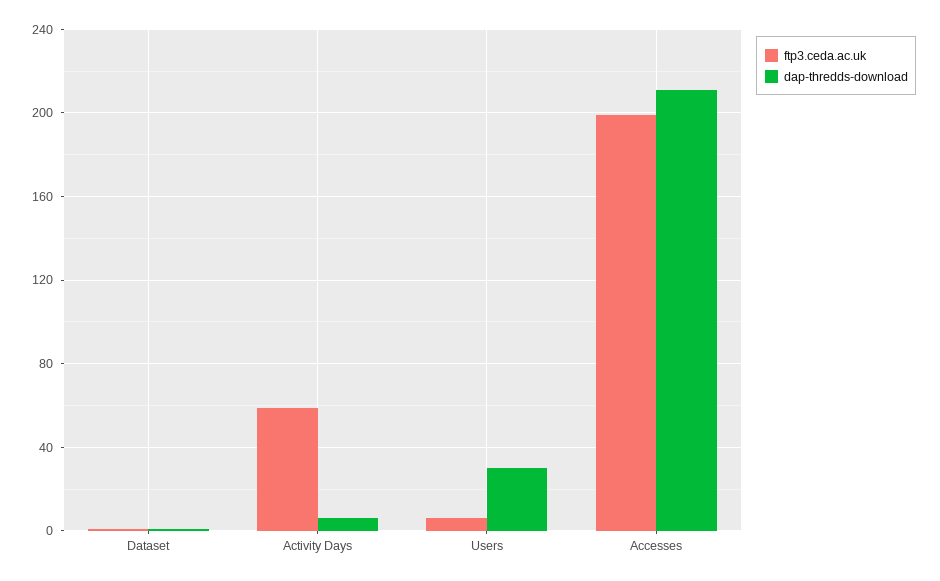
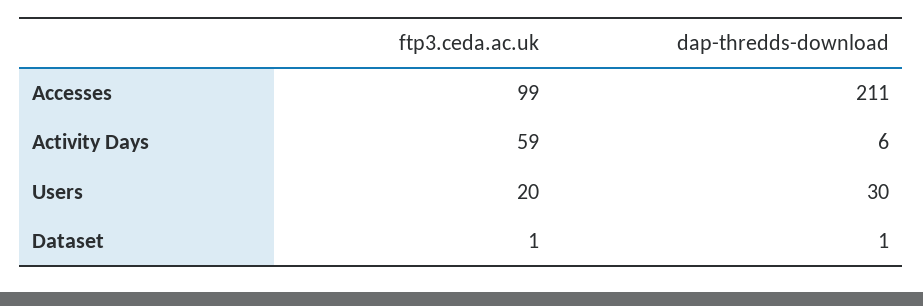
ftp3.ceda.ac.uk, Users: 5 -> 20
ftp3.ceda.ac.uk, Accesses: 200 -> 99

